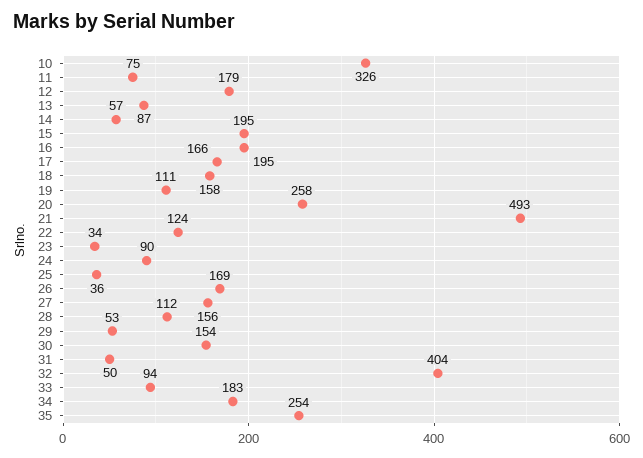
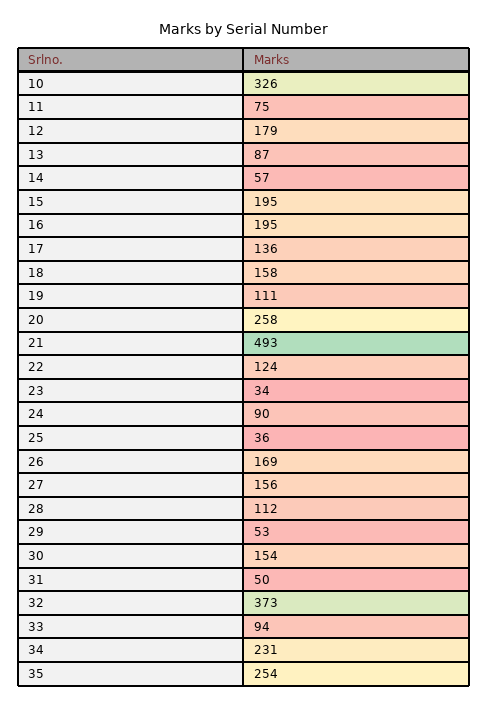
17: 166 -> 136
32: 404 -> 373
34: 183 -> 231

